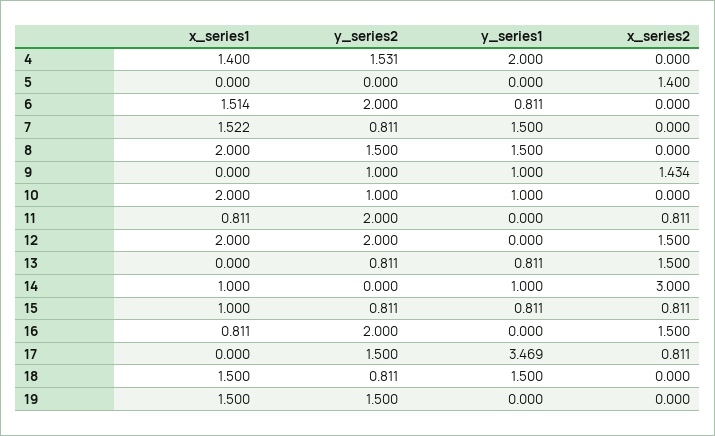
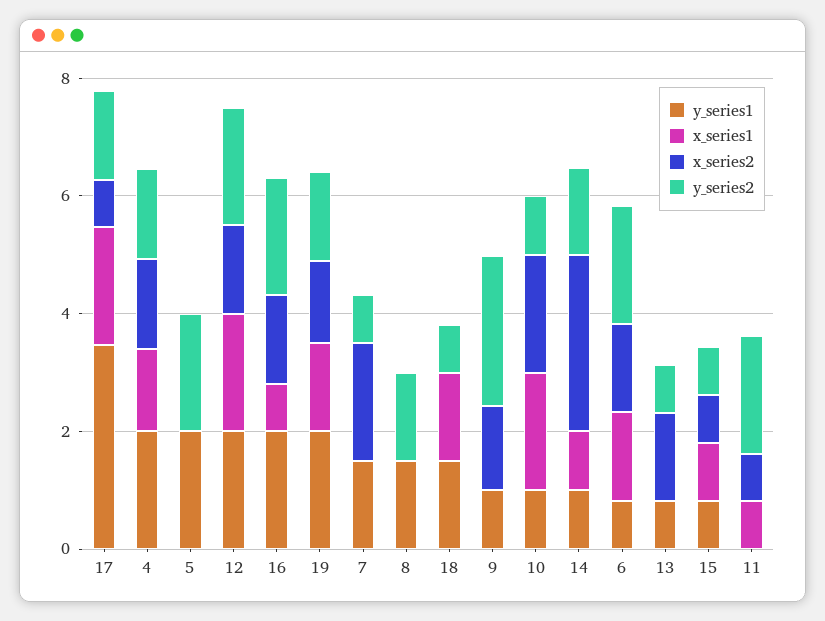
x_series2, 4: 0 -> 1.5
y_series2, 5: 0 -> 2
y_series1, 5: 0 -> 2
x_series2, 5: 1.4 -> 0
x_series2, 6: 0 -> 1.5
x_series1, 7: 1.522 -> 0
x_series2, 7: 0 -> 2
x_series1, 8: 2 -> 0
y_series2, 9: 1 -> 2.5
x_series2, 10: 0 -> 2
y_series1, 12: 0 -> 2
y_series2, 14: 0 -> 1.5
y_series1, 16: 0 -> 2
x_series1, 17: 0 -> 2
y_series1, 19: 0 -> 2
x_series2, 19: 0 -> 1.5

